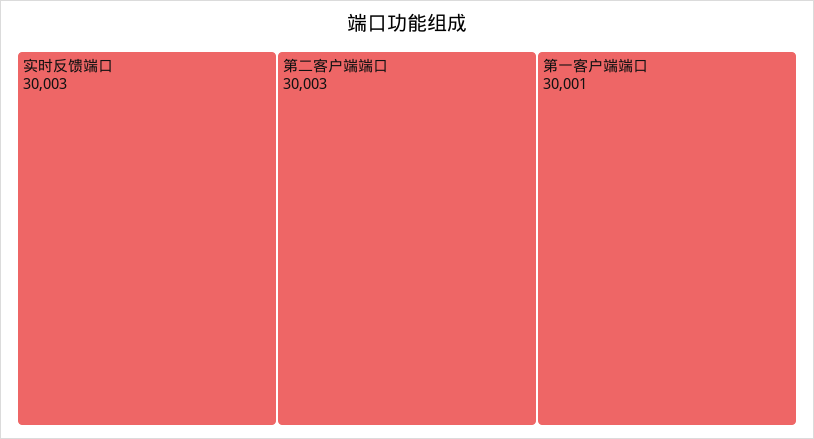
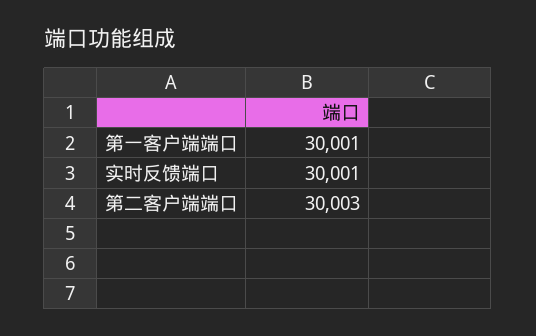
实时反馈端口: 30003 -> 30001

